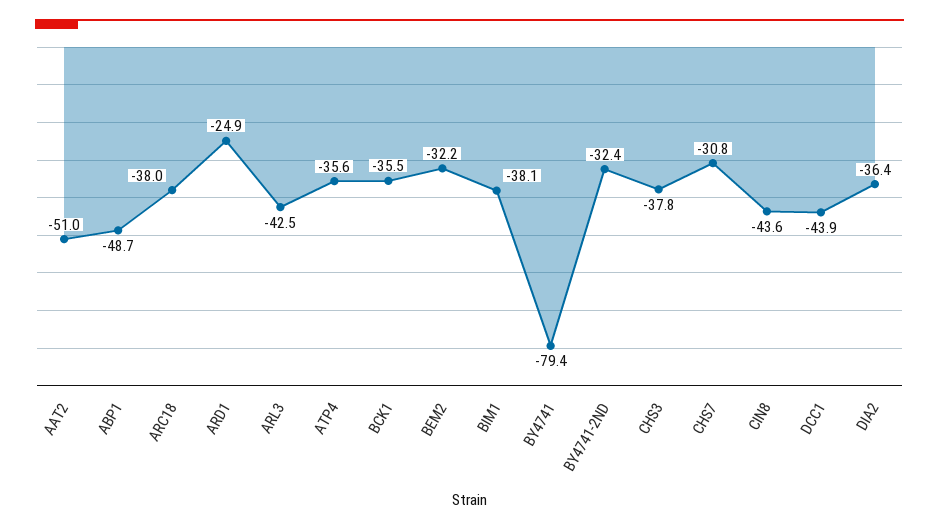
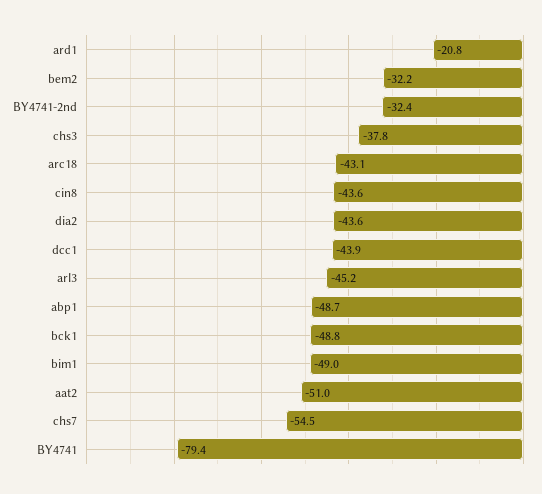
ARC18: -38 -> -43.1
ARD1: -24.9 -> -20.8
ARL3: -42.5 -> -45.2
ATP4: -35.6 -> none
BCK1: -35.5 -> -48.8
BIM1: -38.1 -> -49
CHS7: -30.8 -> -54.5
DIA2: -36.4 -> -43.6

